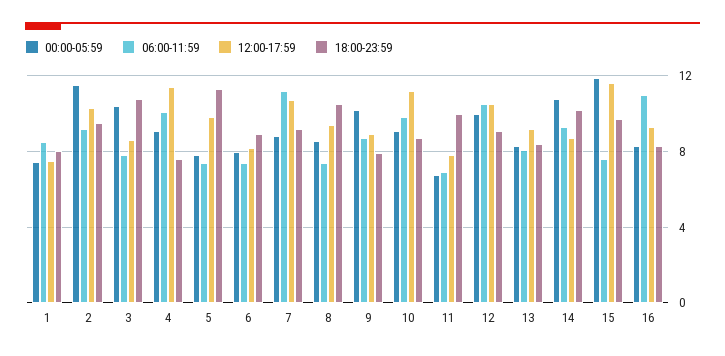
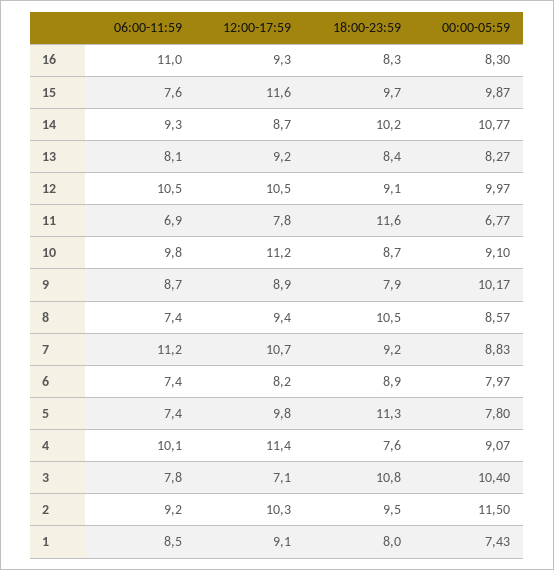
12:00-17:59, 1: 7.5 -> 9.1
12:00-17:59, 3: 8.5 -> 7.1
18:00-23:59, 11: 10 -> 11.6
00:00-05:59, 15: 12 -> 9.87

